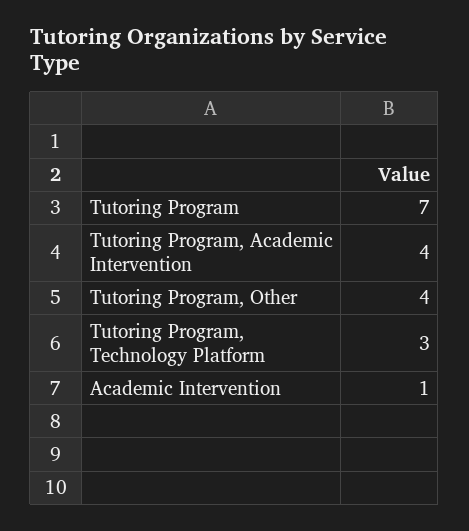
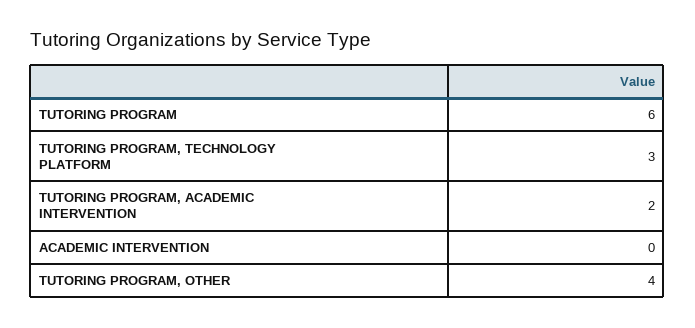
Tutoring Program: 7 -> 6
Tutoring Program, Academic Intervention: 4 -> 2
Academic Intervention: 1 -> 0

